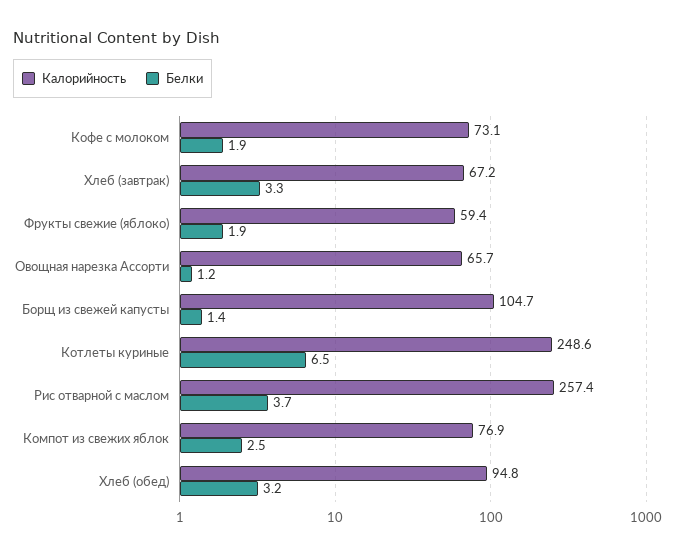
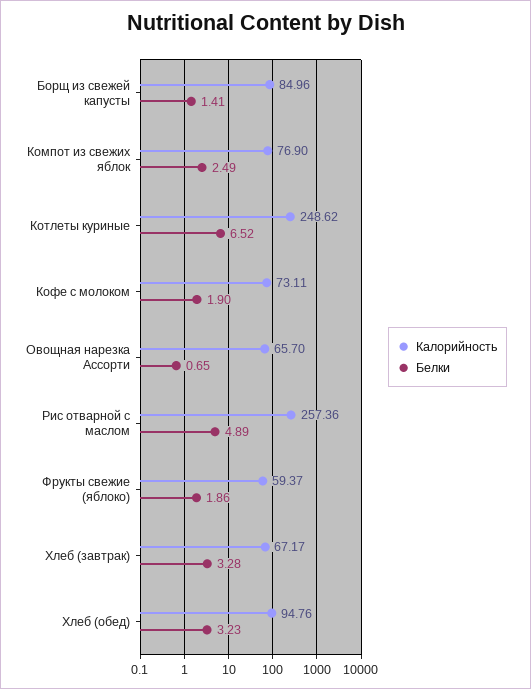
Белки, Овощная нарезка Ассорти: 1.2 -> 0.65
Калорийность, Борщ из свежей капусты: 104.7 -> 84.96
Белки, Рис отварной с маслом: 3.7 -> 4.89

